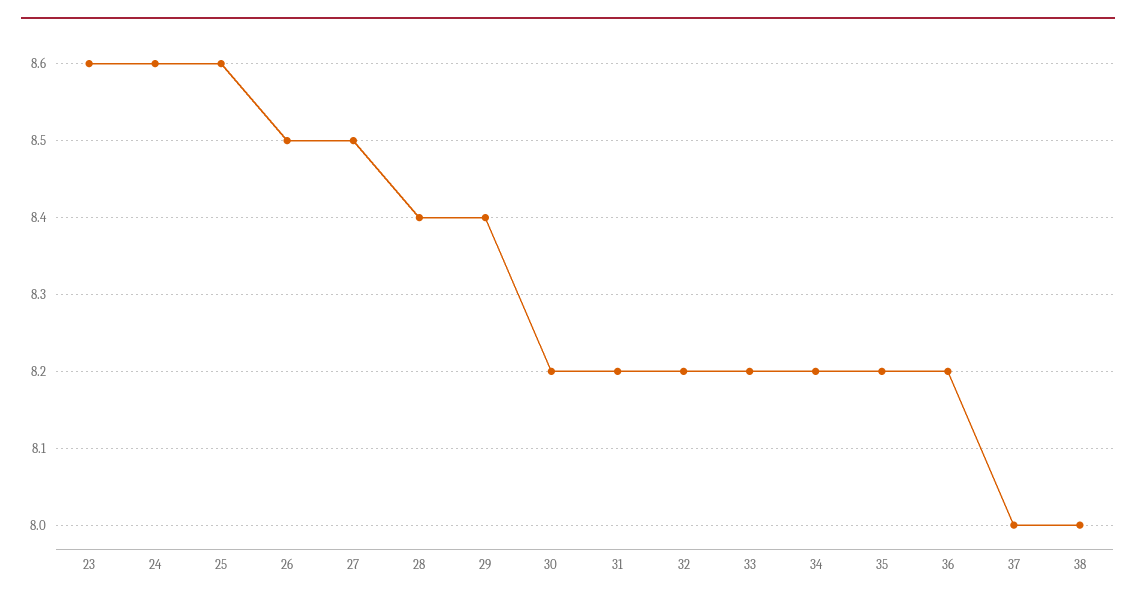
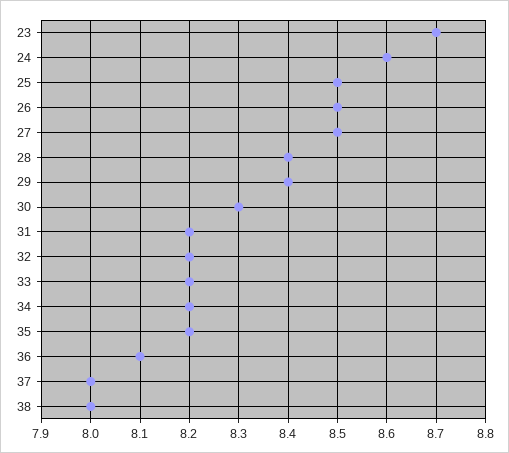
23: 8.6 -> 8.7
25: 8.6 -> 8.5
30: 8.2 -> 8.3
36: 8.2 -> 8.1

